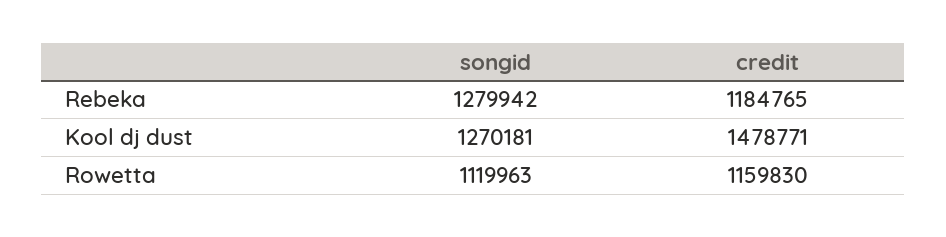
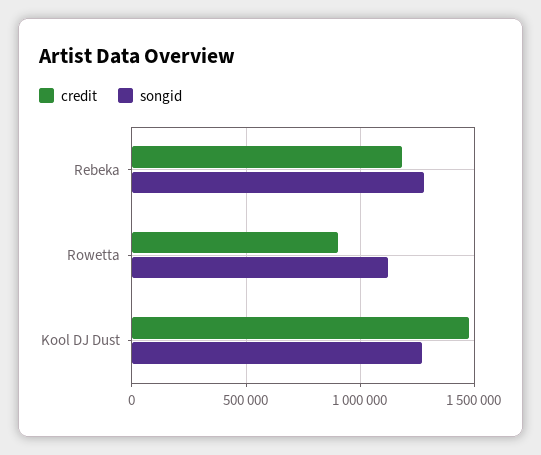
credit, Rowetta: 1159830 -> 900000

